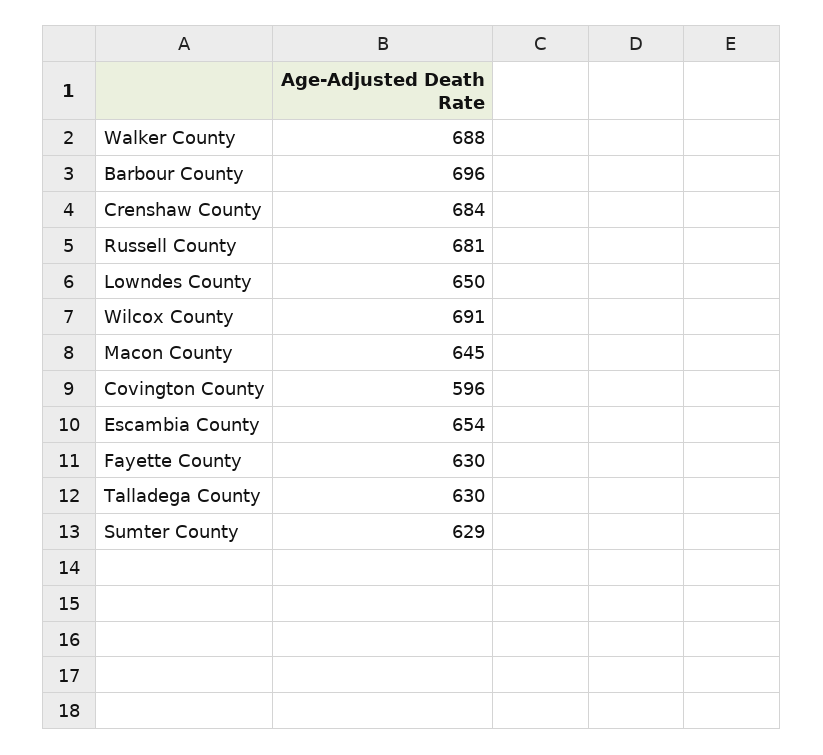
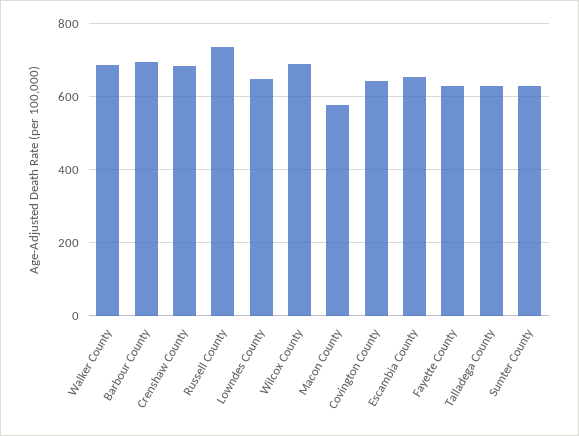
Russell County: 681 -> 740
Macon County: 645 -> 580
Covington County: 596 -> 640

